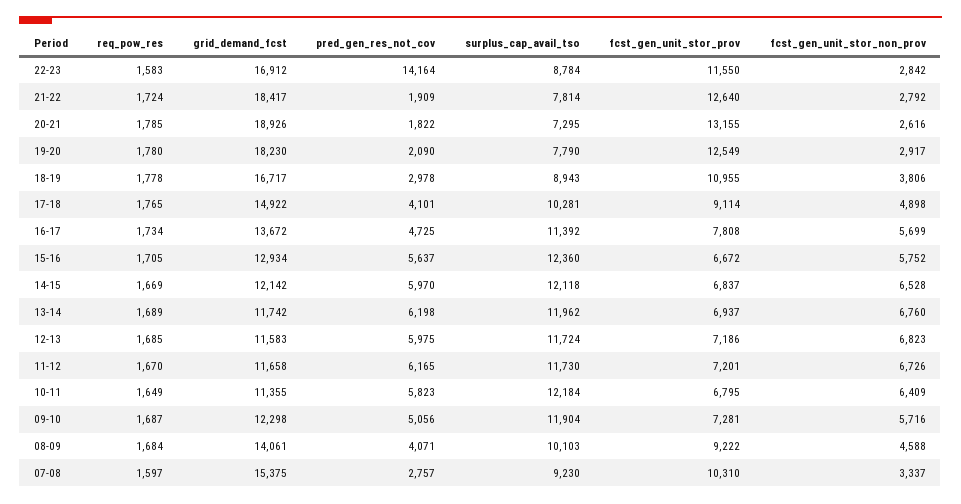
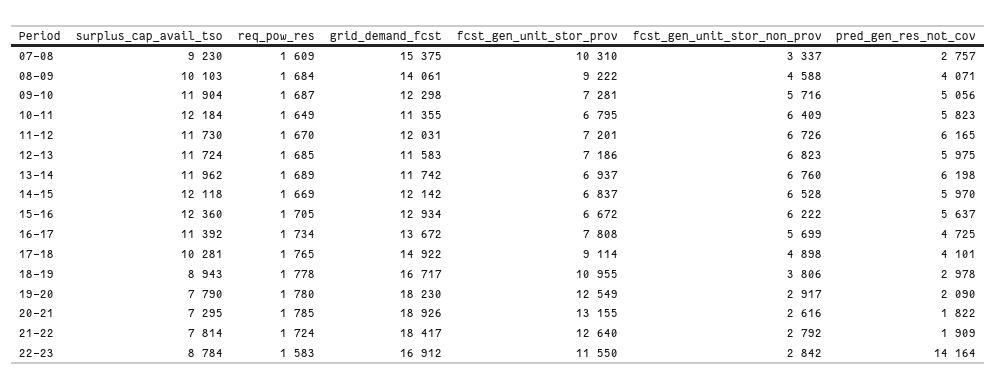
fcst_gen_unit_stor_non_prov, 15-16: 5752 -> 6222
grid_demand_fcst, 11-12: 11658 -> 12031
req_pow_res, 07-08: 1597 -> 1609

